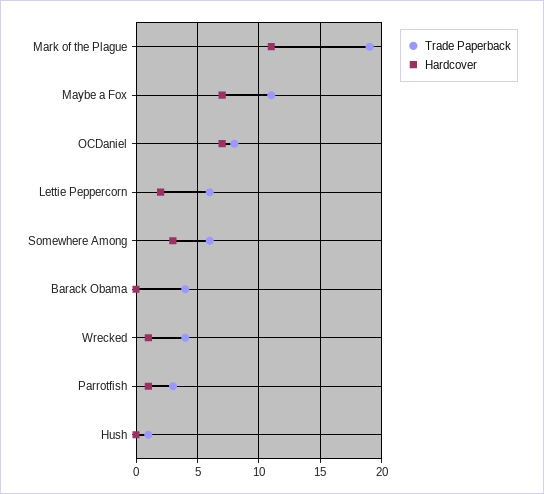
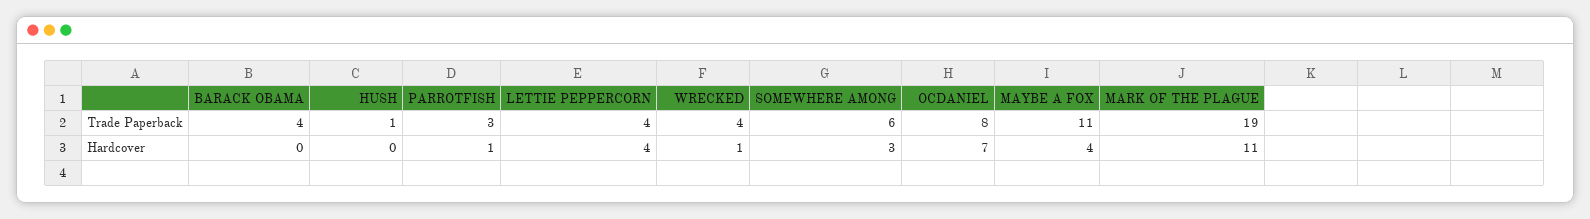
Hardcover, Maybe a Fox: 7 -> 4
Trade Paperback, Lettie Peppercorn: 6 -> 4
Hardcover, Lettie Peppercorn: 2 -> 4

